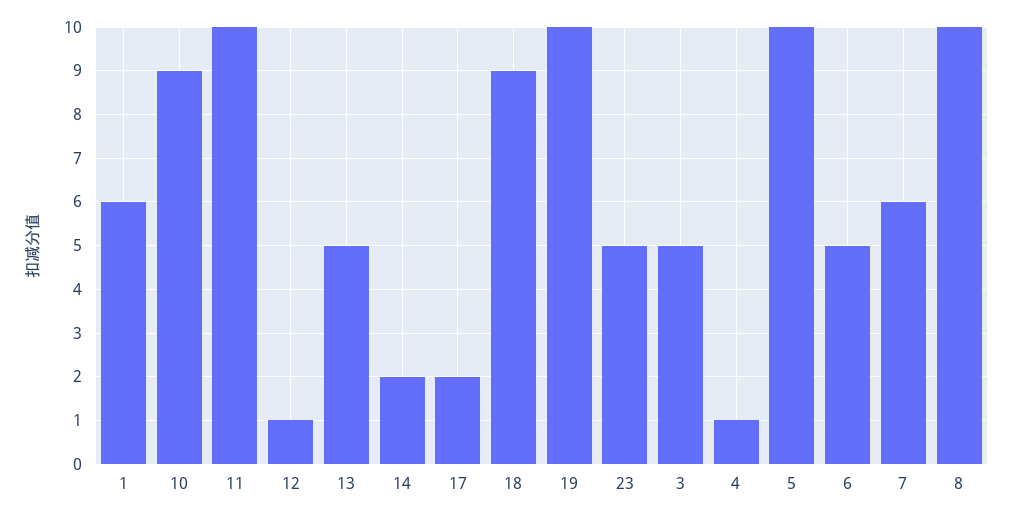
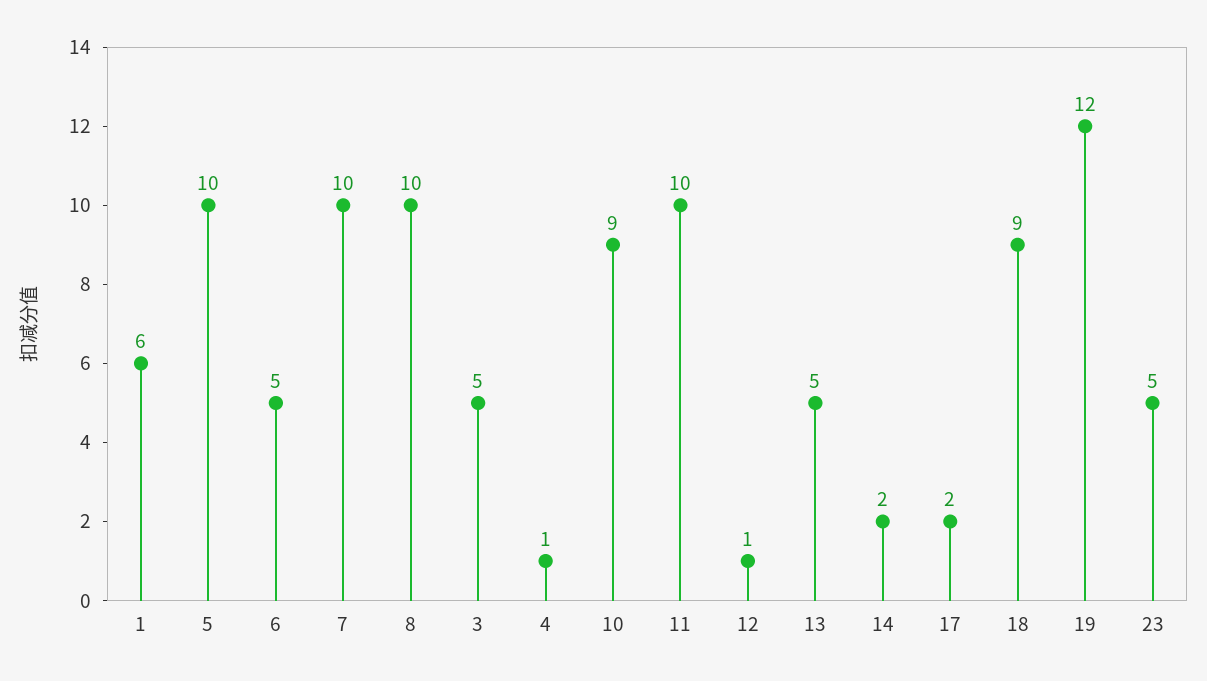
19: 10 -> 12
7: 6 -> 10

